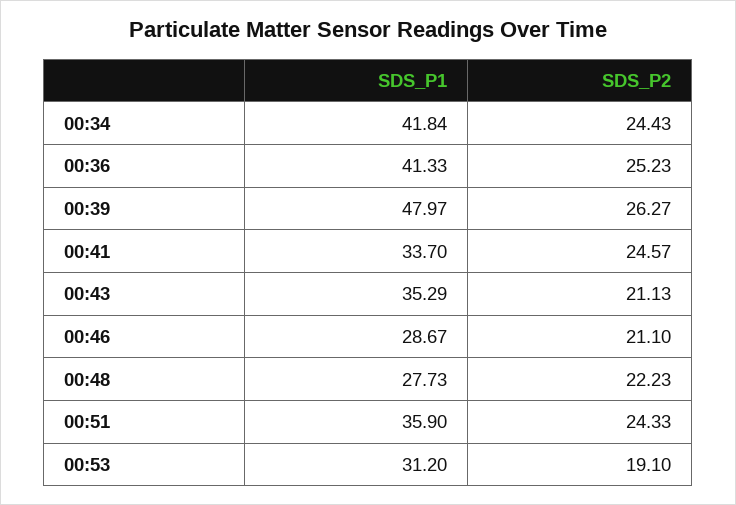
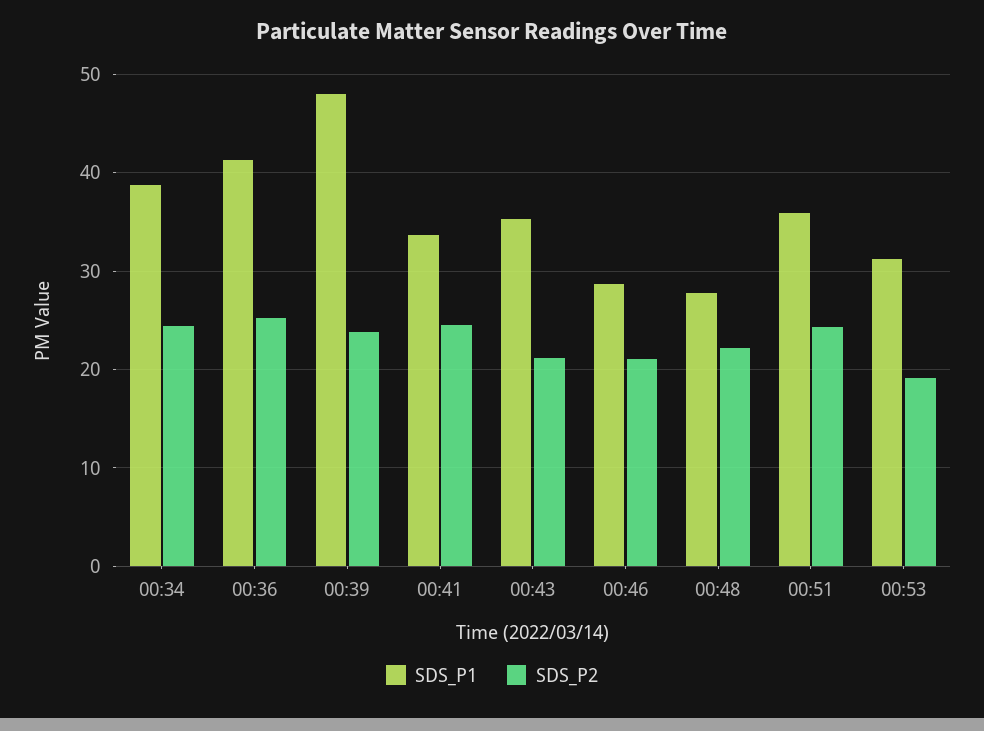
SDS_P1, 00:34: 41.84 -> 39
SDS_P2, 00:39: 26.27 -> 24

